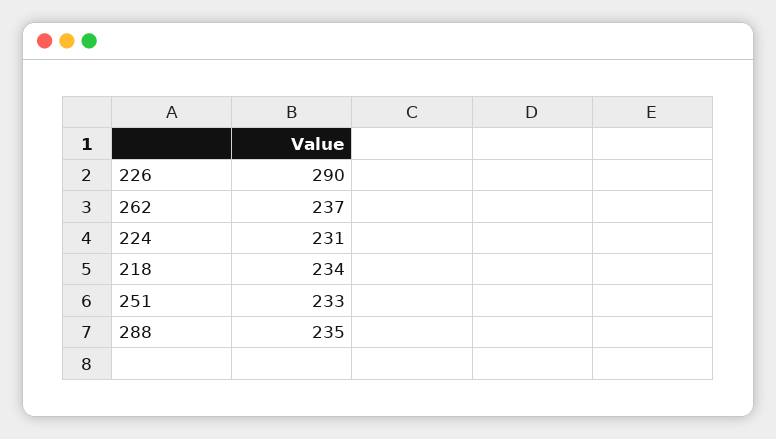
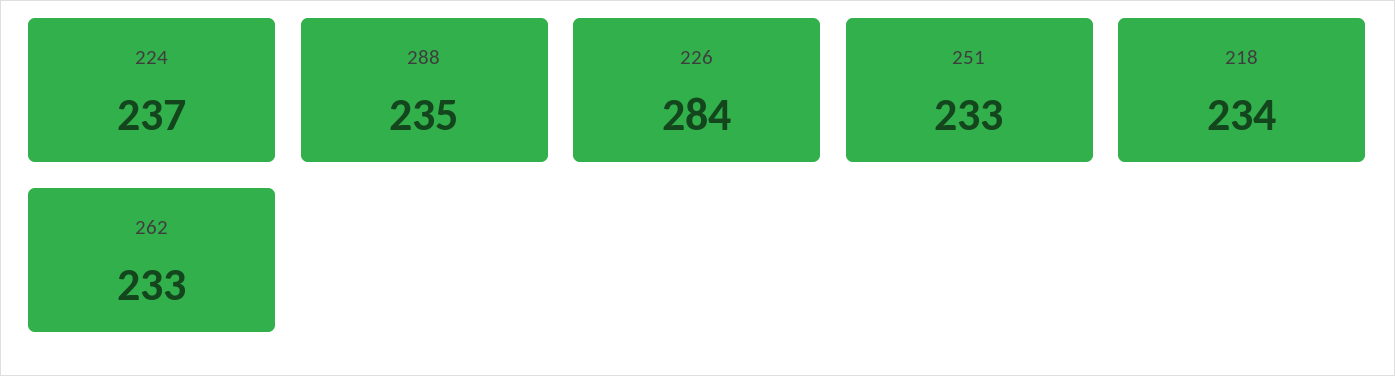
226: 290 -> 284
262: 237 -> 233
224: 231 -> 237

